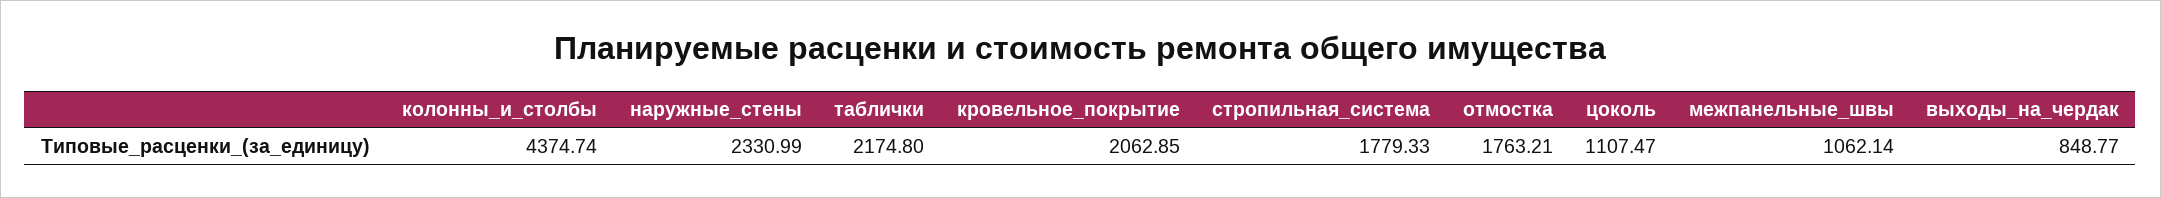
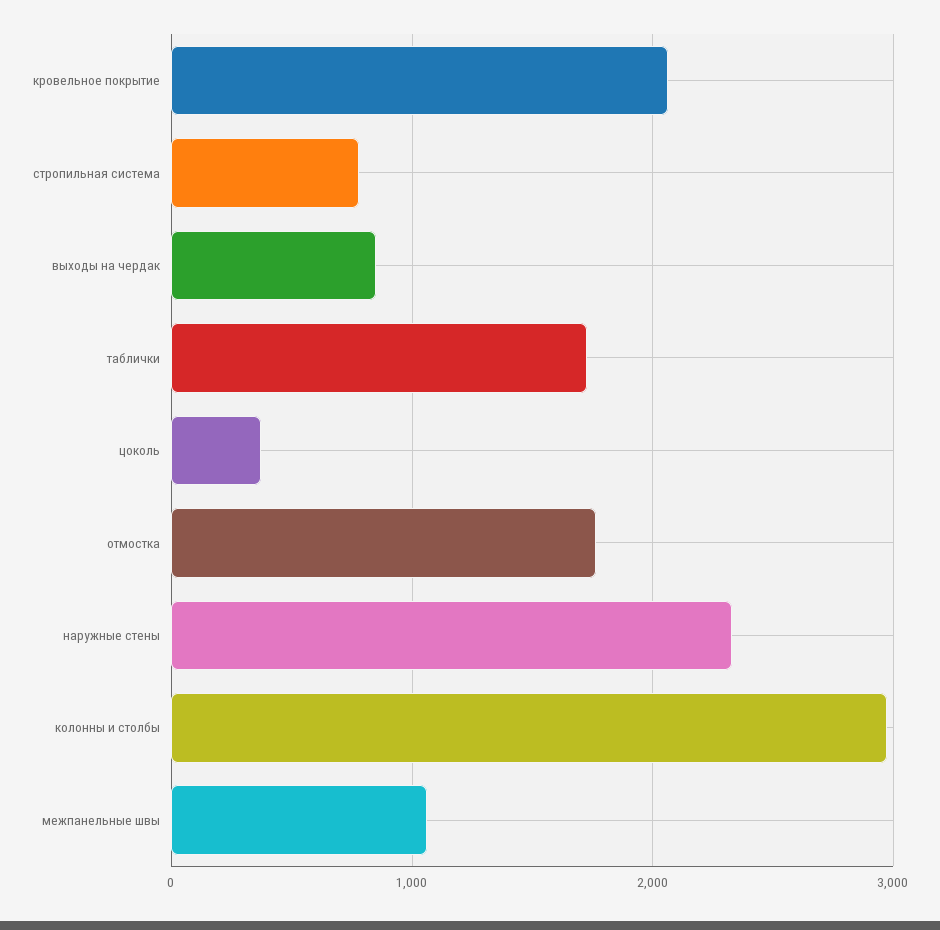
колонны_и_столбы: 4374.74 -> 3000
таблички: 2174.8 -> 1700
стропильная_система: 1779.33 -> 800
цоколь: 1107.47 -> 400

